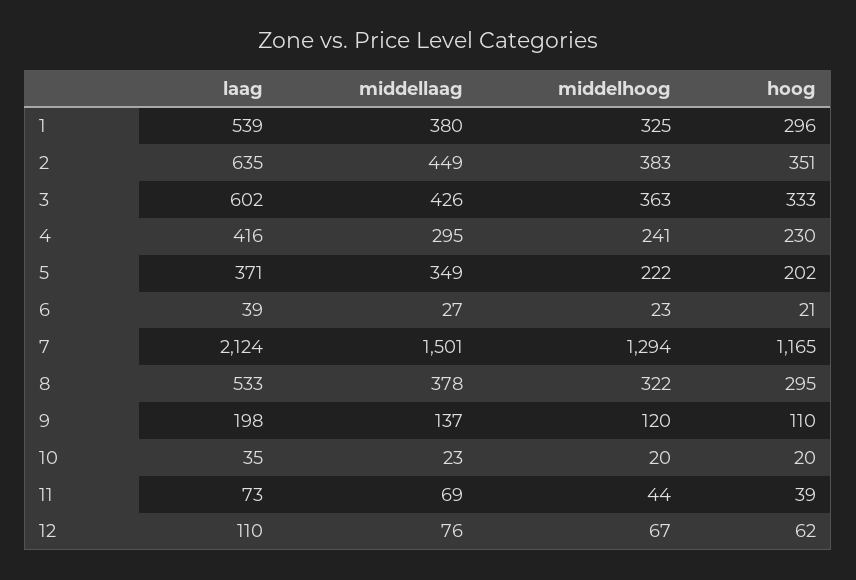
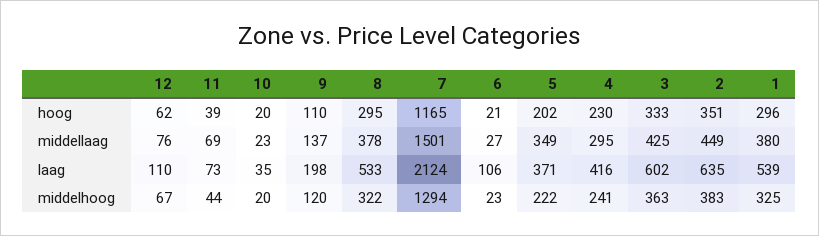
middellaag, 3: 426 -> 425
laag, 6: 39 -> 106

